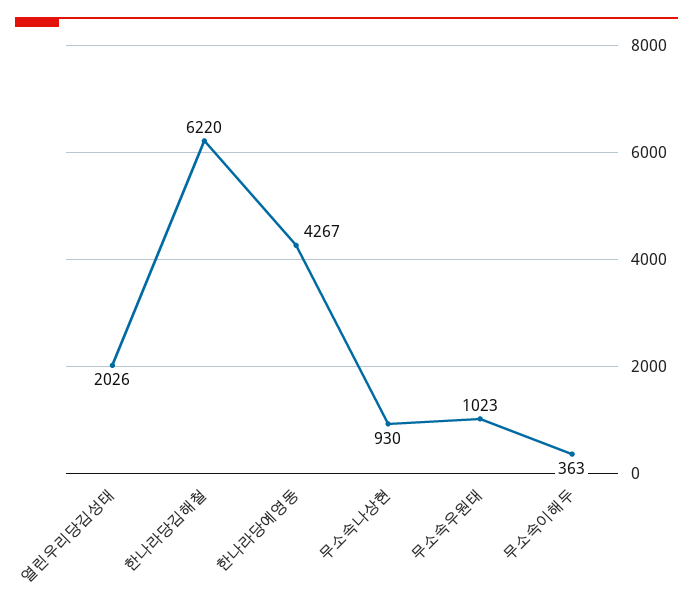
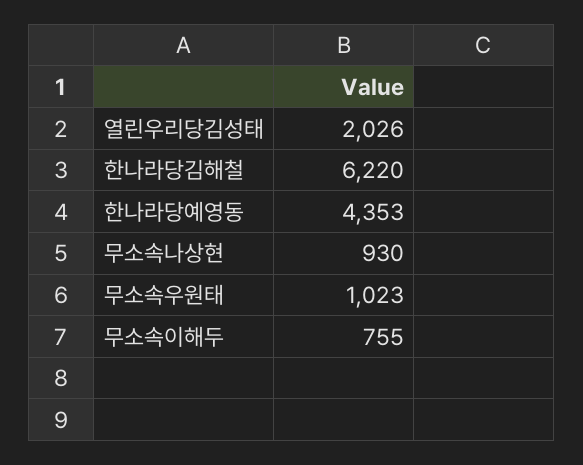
한나라당예영동: 4267 -> 4353
무소속이해두: 363 -> 755

